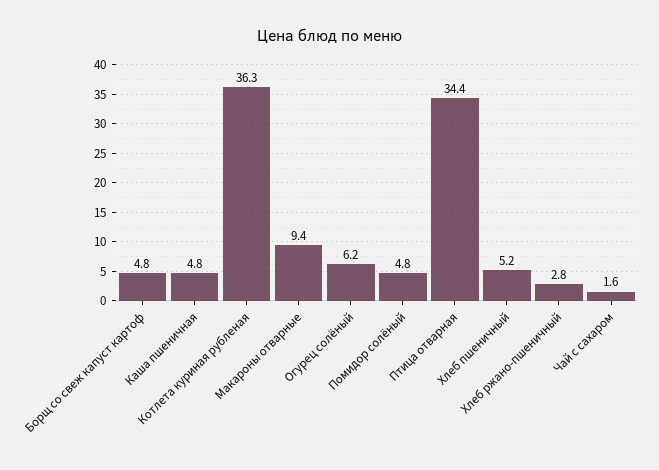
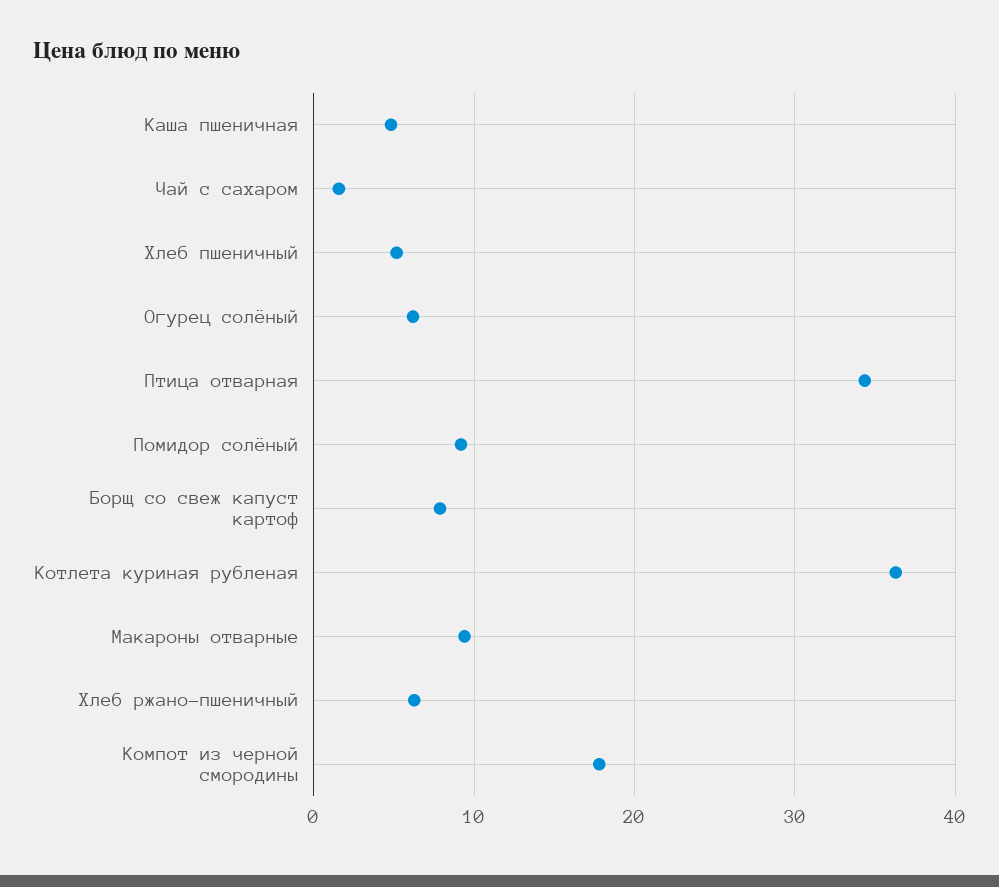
Борщ со свеж капуст картоф: 4.8 -> 8
Помидор солёный: 4.8 -> 9
Хлеб ржано-пшеничный: 2.8 -> 6
Компот из черной смородины: none -> 18

